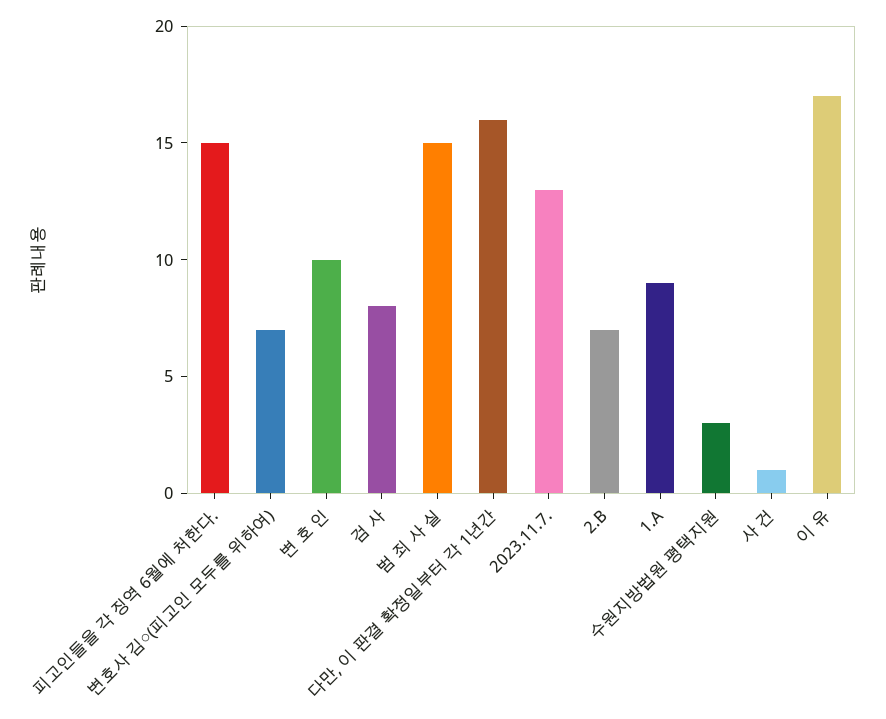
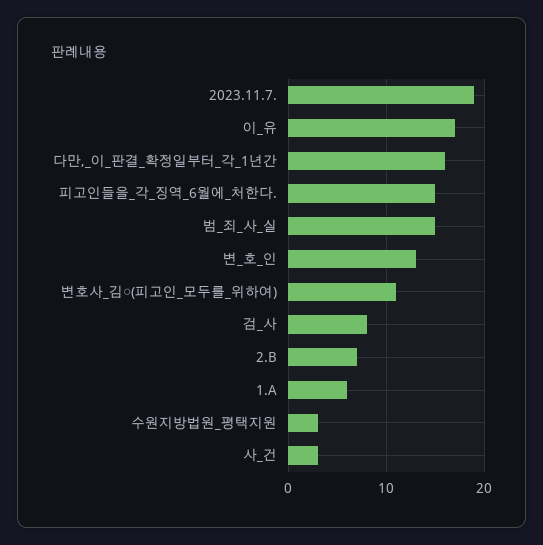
변호사 김○(피고인 모두를 위하여): 7 -> 11
변 호 인: 10 -> 13
2023.11.7.: 13 -> 19
1.A: 9 -> 6
사 건: 1 -> 3

